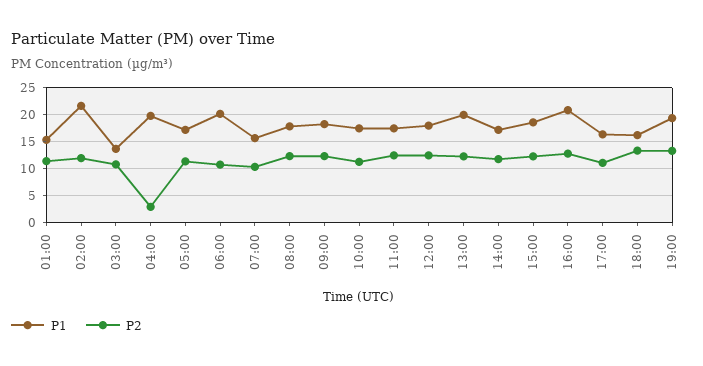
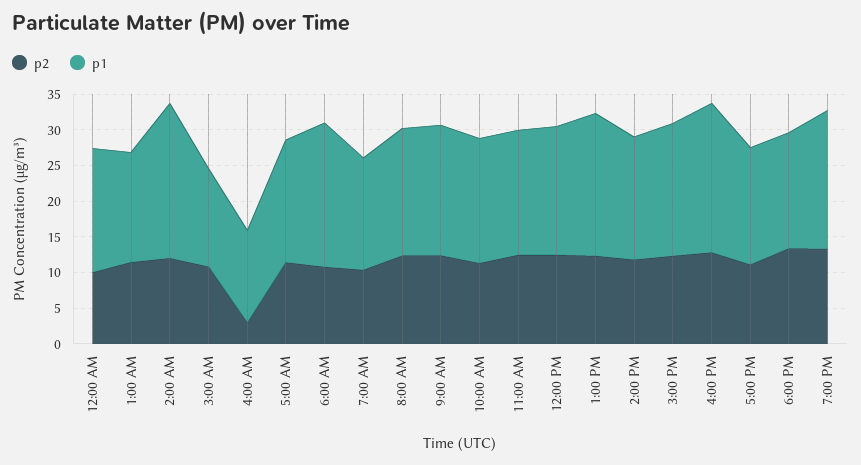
P1, 04:00: 20 -> 12.5
P2, 12:00 AM: none -> 10
P1, 12:00 AM: none -> 17.5

